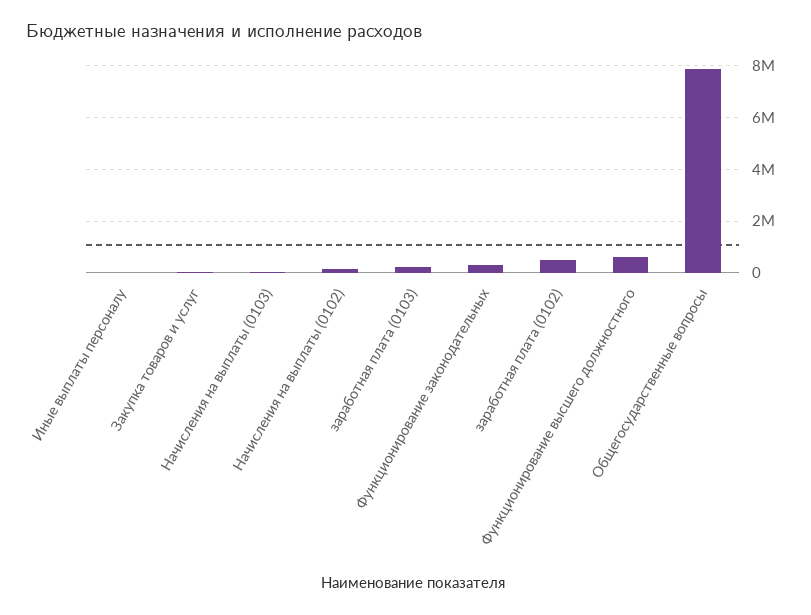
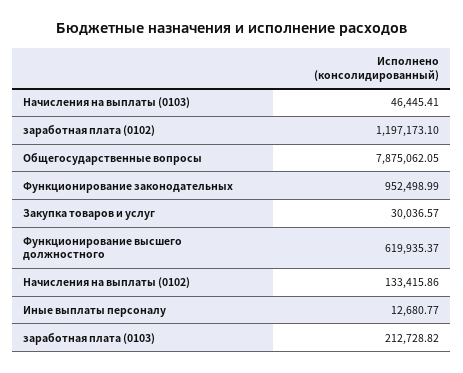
Функционирование законодательных: 250000 -> 952498.99
заработная плата (0102): 500000 -> 1197173.1

